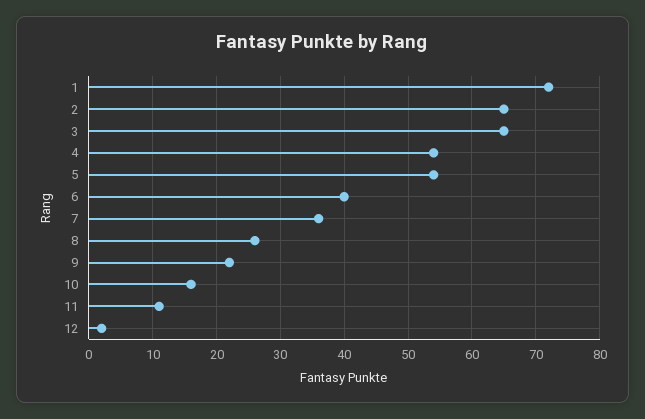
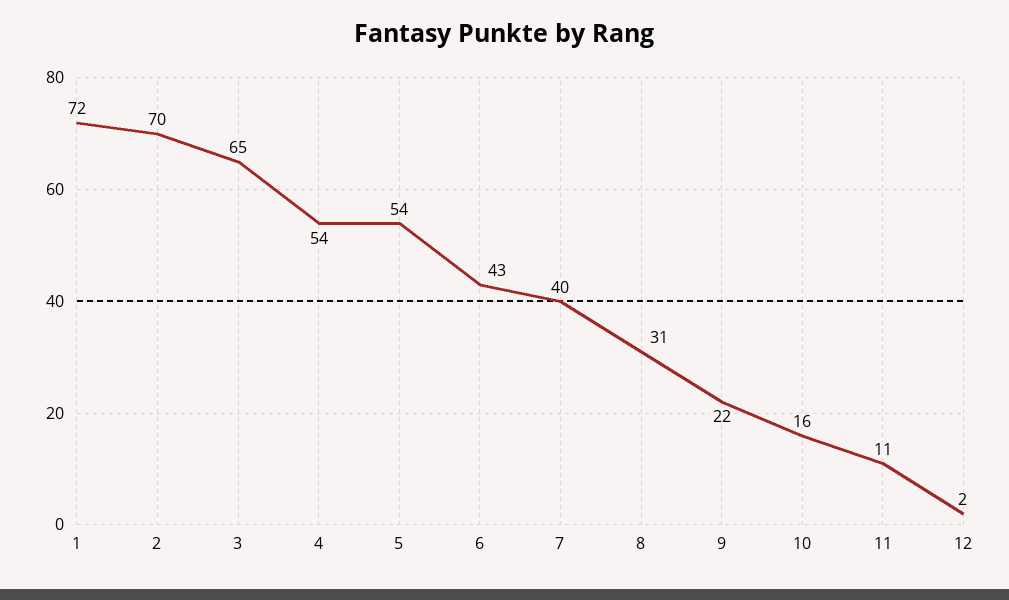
2: 65 -> 70
6: 40 -> 43
7: 36 -> 40
8: 26 -> 31

